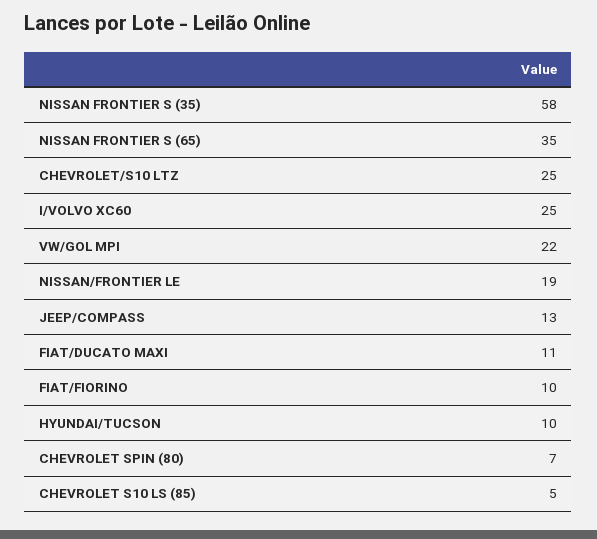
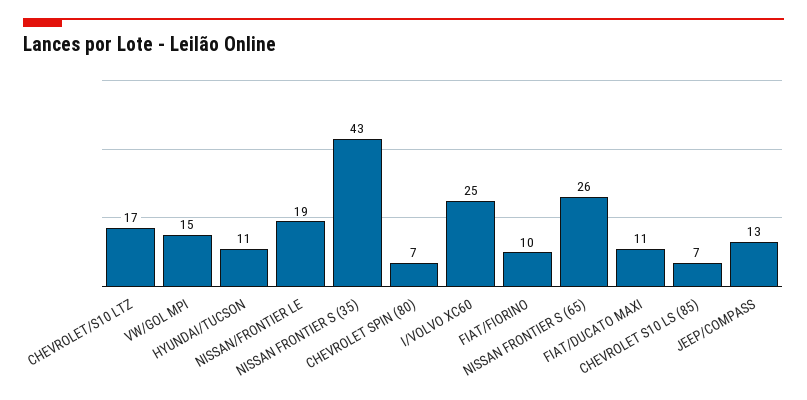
NISSAN FRONTIER S (35): 58 -> 43
NISSAN FRONTIER S (65): 35 -> 26
CHEVROLET/S10 LTZ: 25 -> 17
VW/GOL MPI: 22 -> 15
HYUNDAI/TUCSON: 10 -> 11
CHEVROLET S10 LS (85): 5 -> 7

